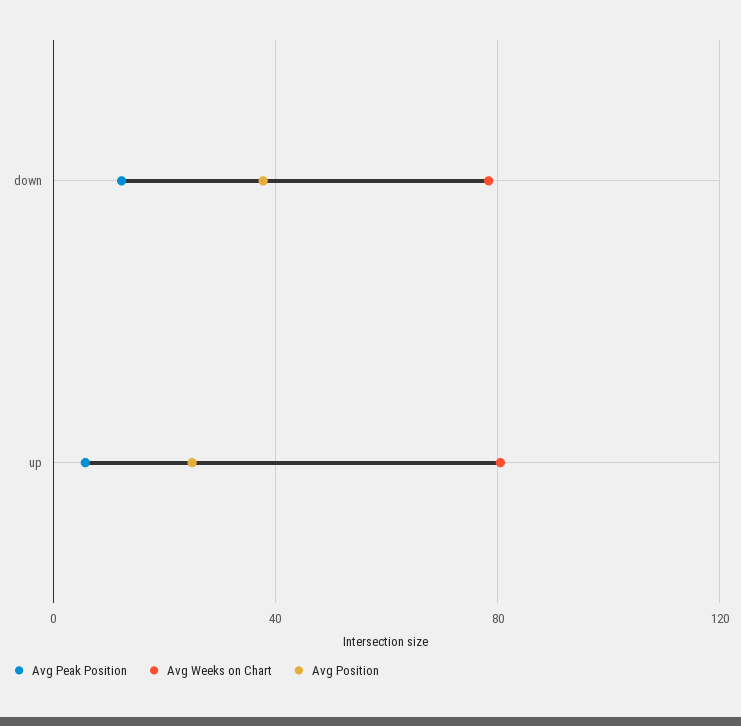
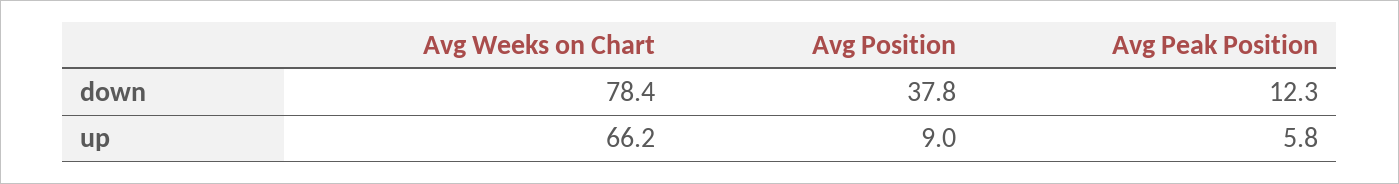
Avg Weeks on Chart, up: 80 -> 66.2
Avg Position, up: 25 -> 9

